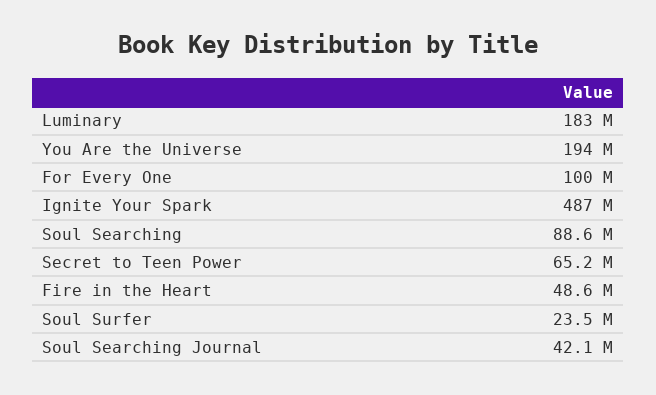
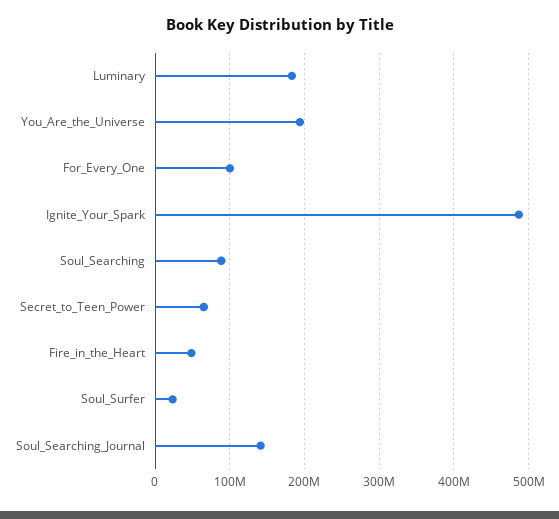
Soul Searching Journal: 42100000 -> 140000000

